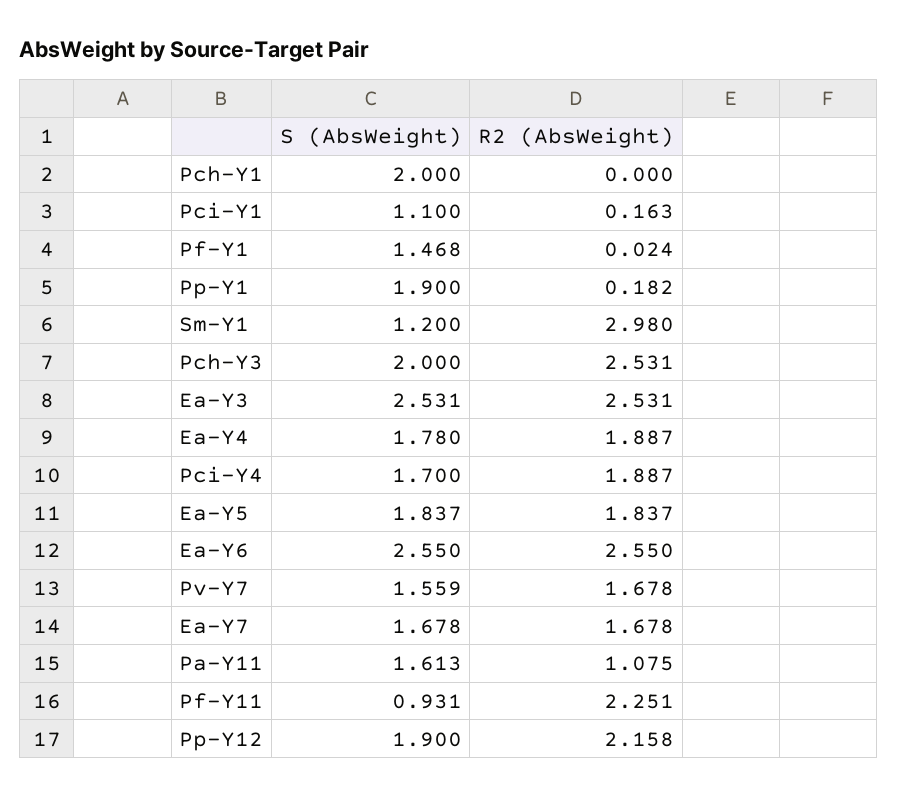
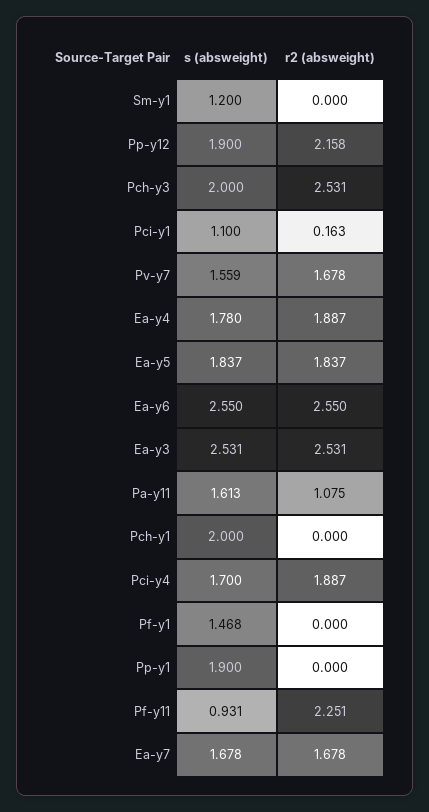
R2 (AbsWeight), Pf-Y1: 0.024 -> 0
R2 (AbsWeight), Pp-Y1: 0.182 -> 0
R2 (AbsWeight), Sm-Y1: 2.98 -> 0

